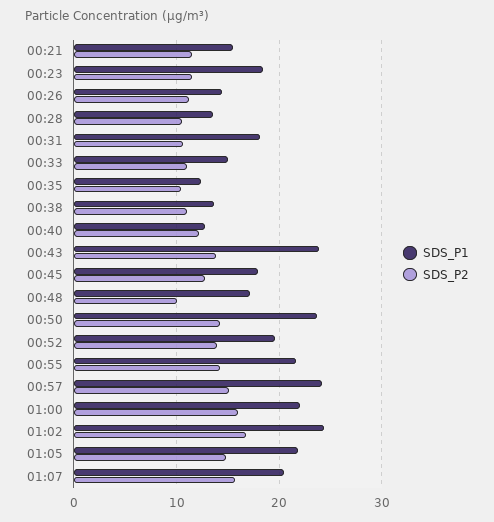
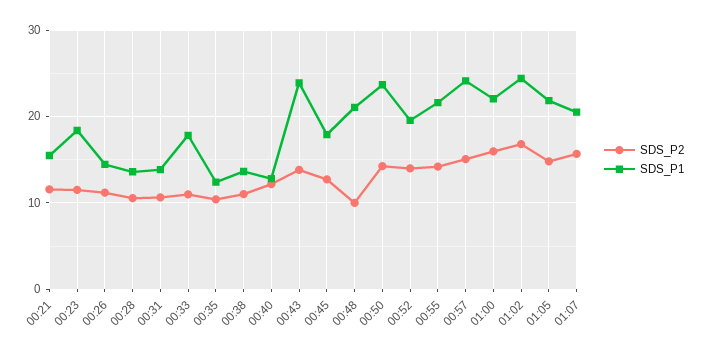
SDS_P1, 00:31: 18 -> 14
SDS_P1, 00:33: 15 -> 18
SDS_P1, 00:48: 17 -> 21

